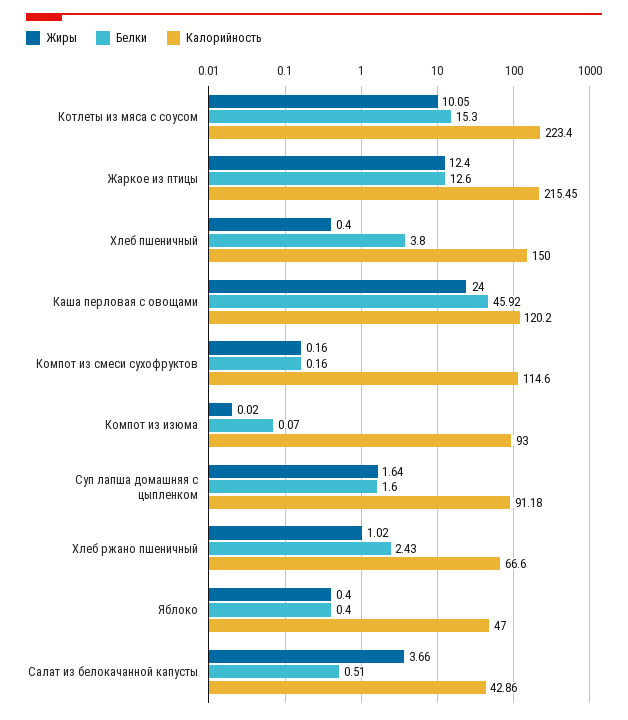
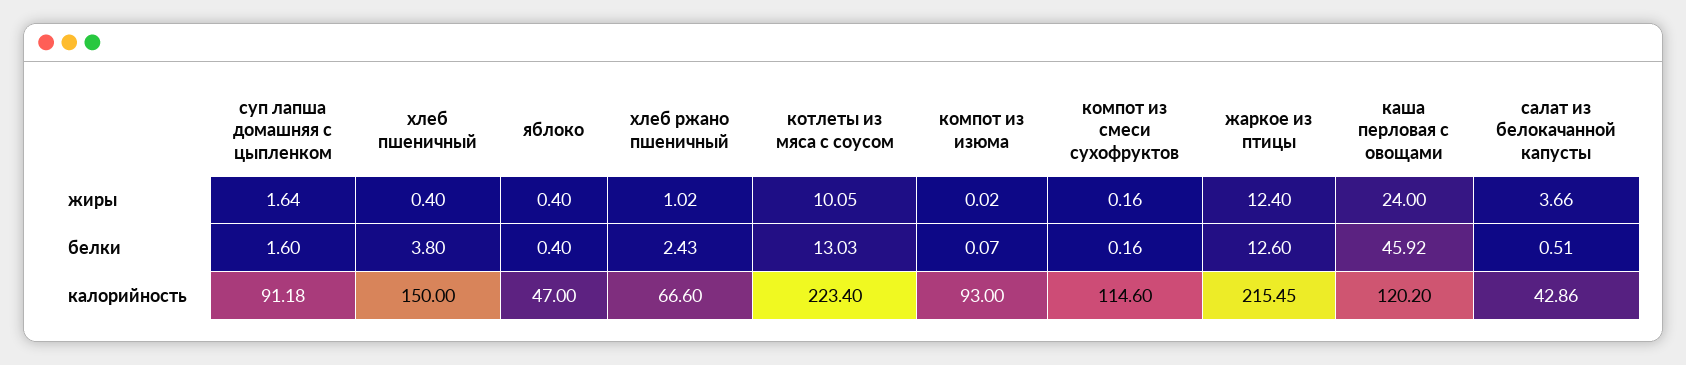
Белки, Котлеты из мяса с соусом: 15.3 -> 13.03

